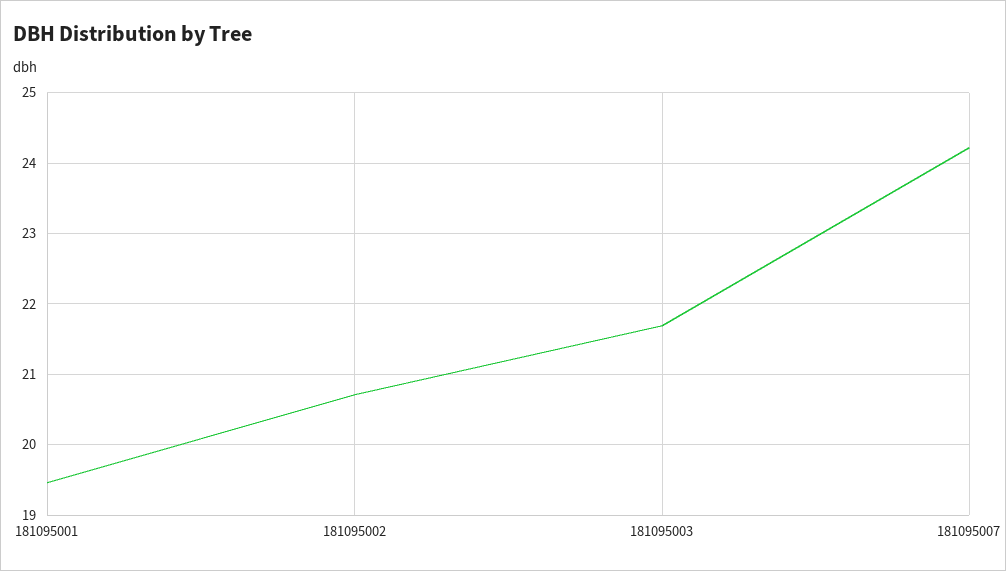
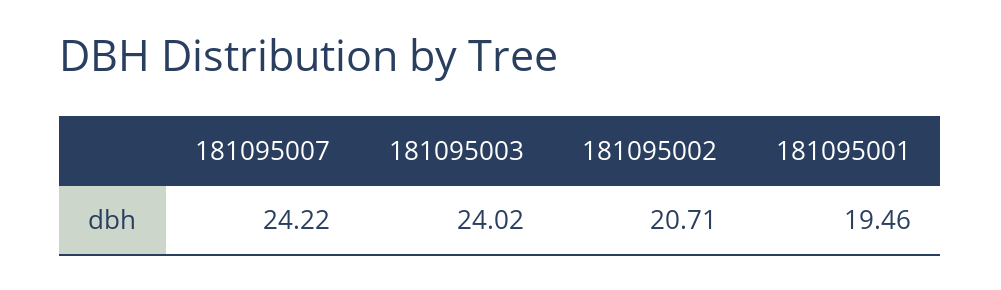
181095003: 21.7 -> 24.02

